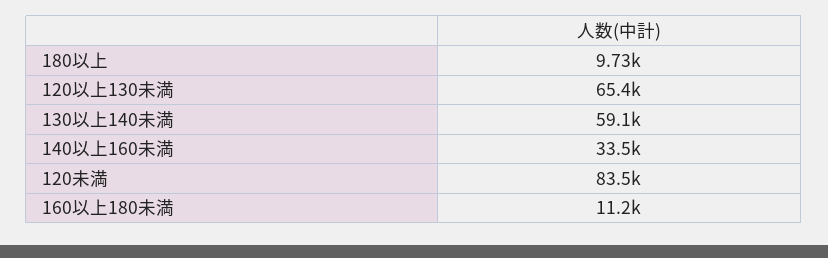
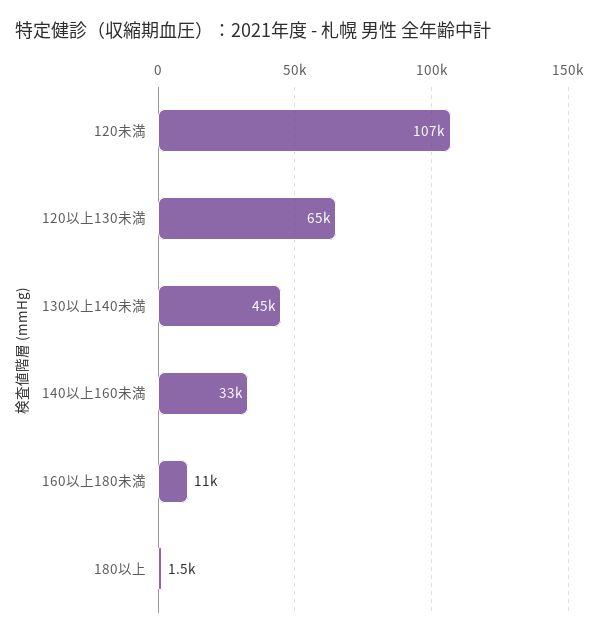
180以上: 9730 -> 1500
130以上140未満: 59100 -> 45000
120未満: 83500 -> 107000

